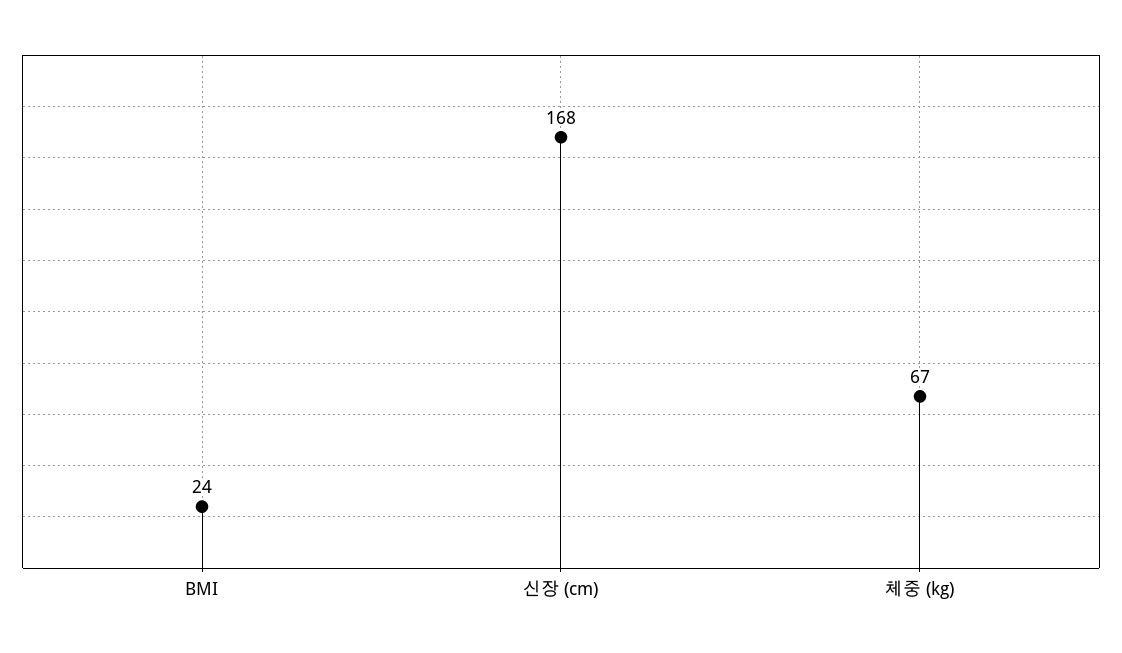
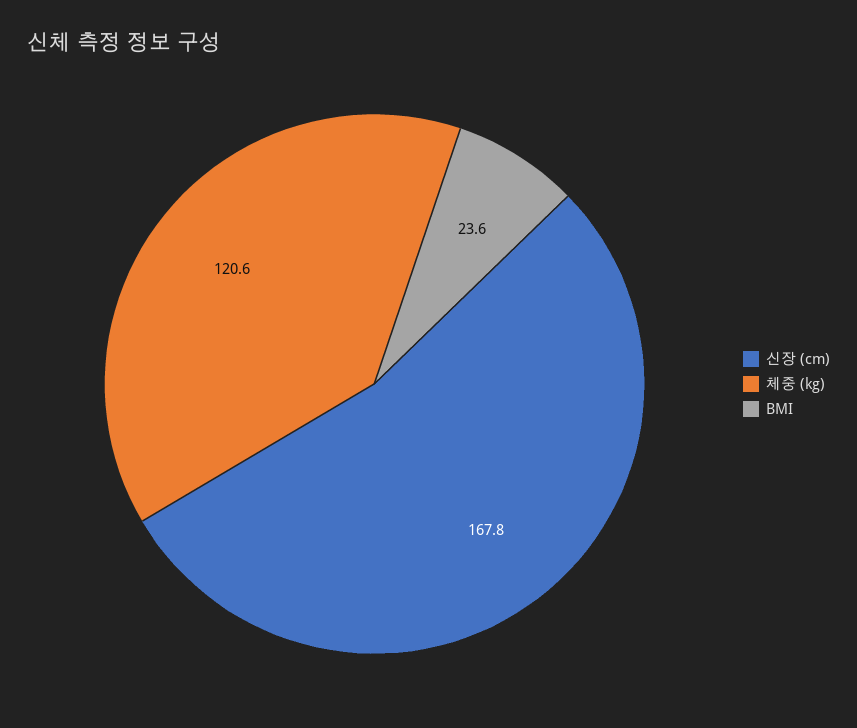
체중 (kg): 67 -> 120.6

